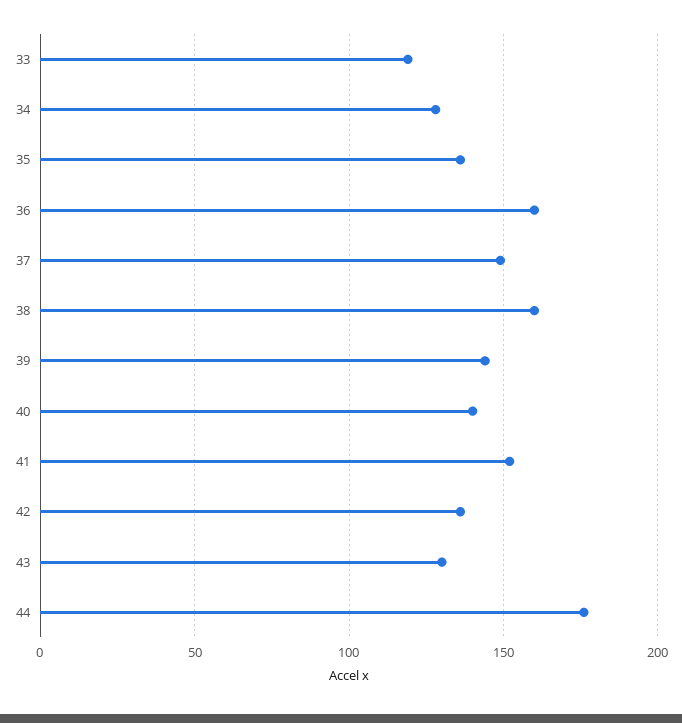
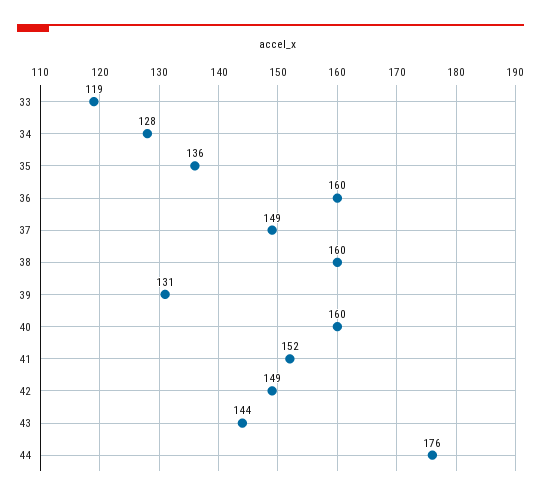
39: 145 -> 131
40: 140 -> 160
42: 135 -> 149
43: 130 -> 144

